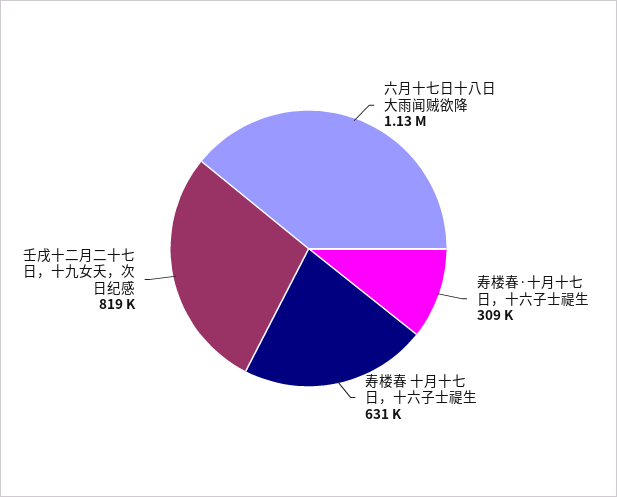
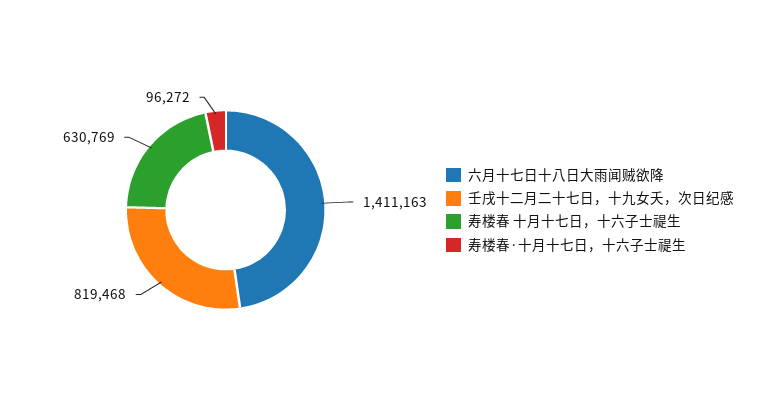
六月十七日十八日大雨闻贼欲降: 1130000 -> 1411163
寿楼春·十月十七日，十六子士禔生: 309000 -> 96272

